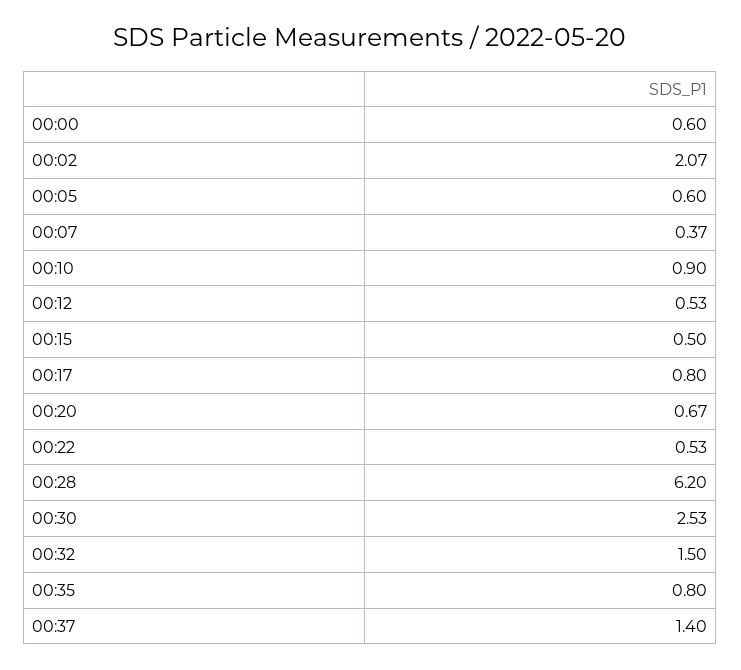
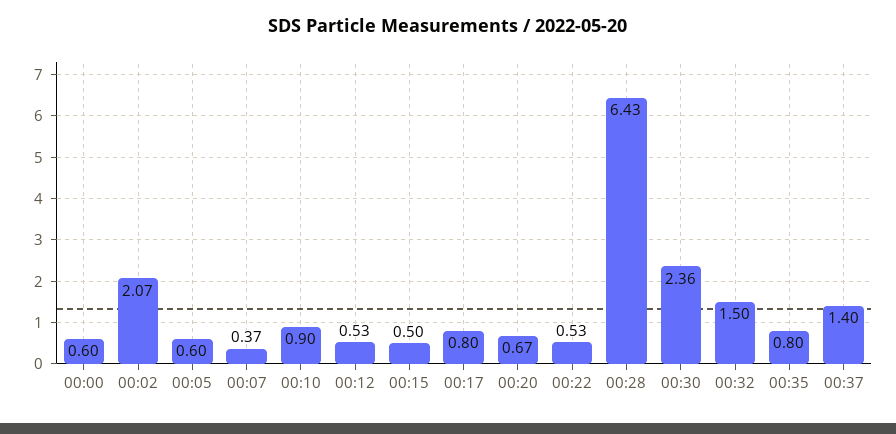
00:28: 6.2 -> 6.43
00:30: 2.53 -> 2.36

